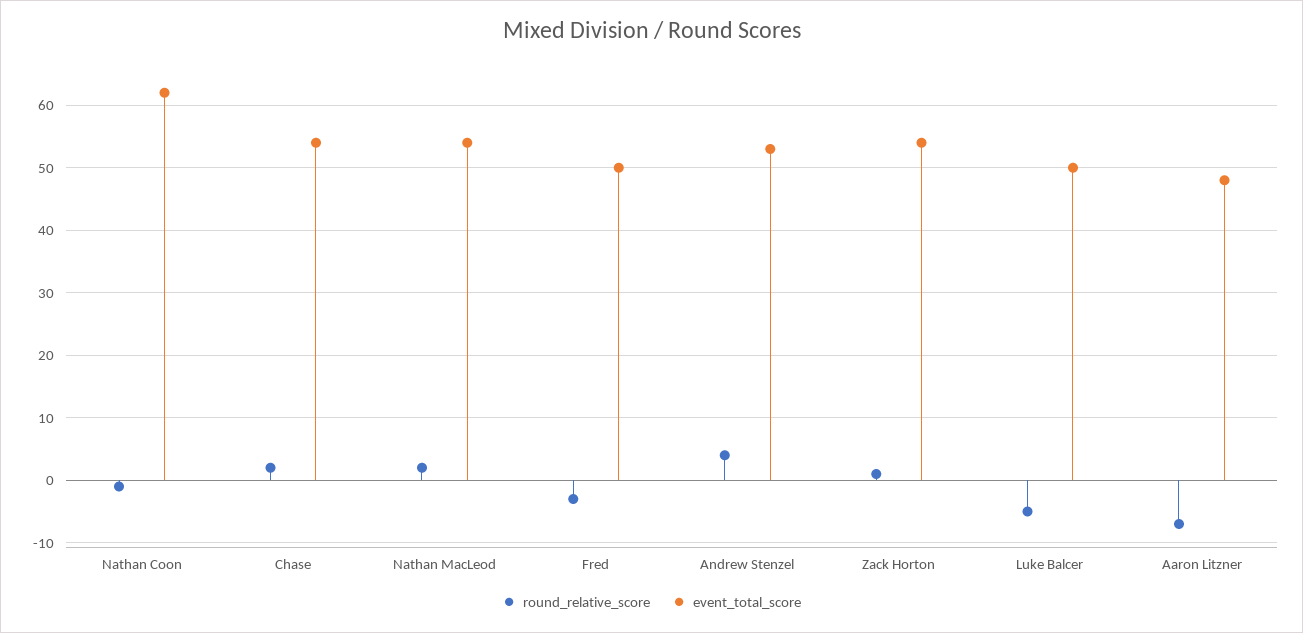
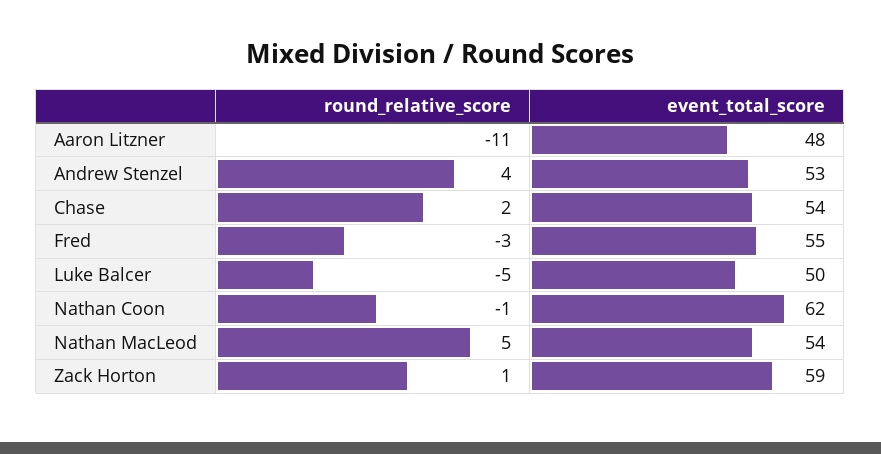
round_relative_score, Nathan MacLeod: 2 -> 5
event_total_score, Fred: 50 -> 55
event_total_score, Zack Horton: 54 -> 59
round_relative_score, Aaron Litzner: -7 -> -11

